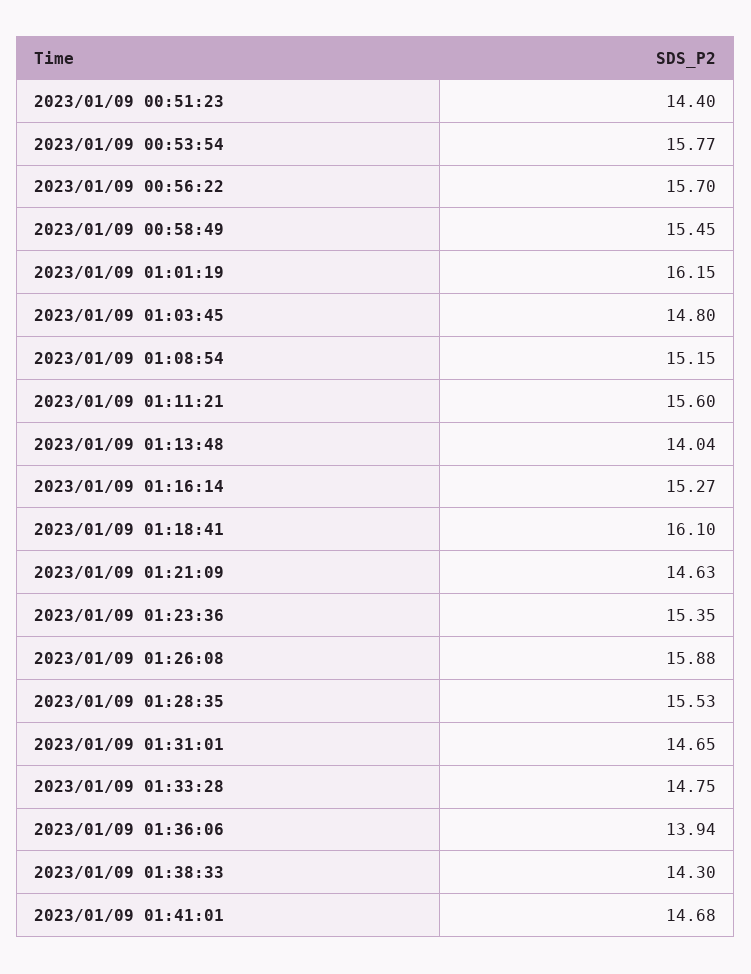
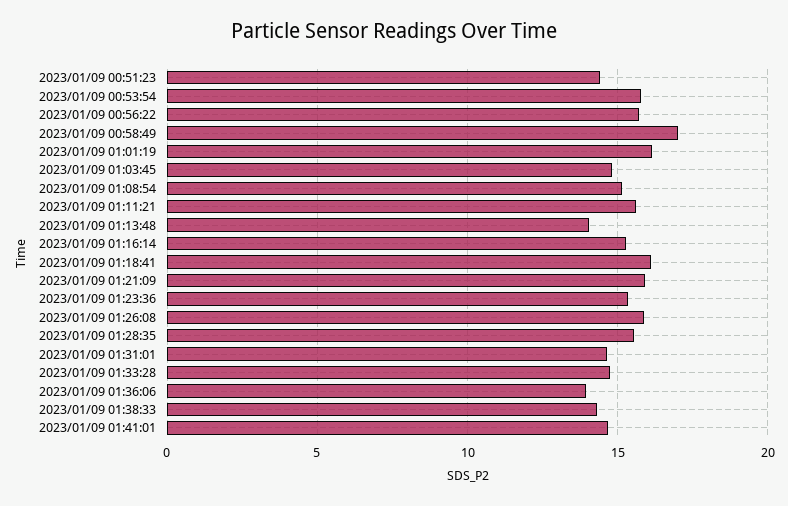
2023/01/09 00:58:49: 15.45 -> 17
2023/01/09 01:21:09: 14.63 -> 16

